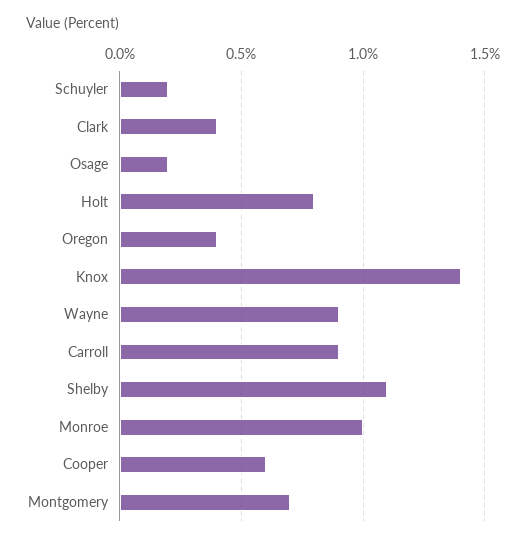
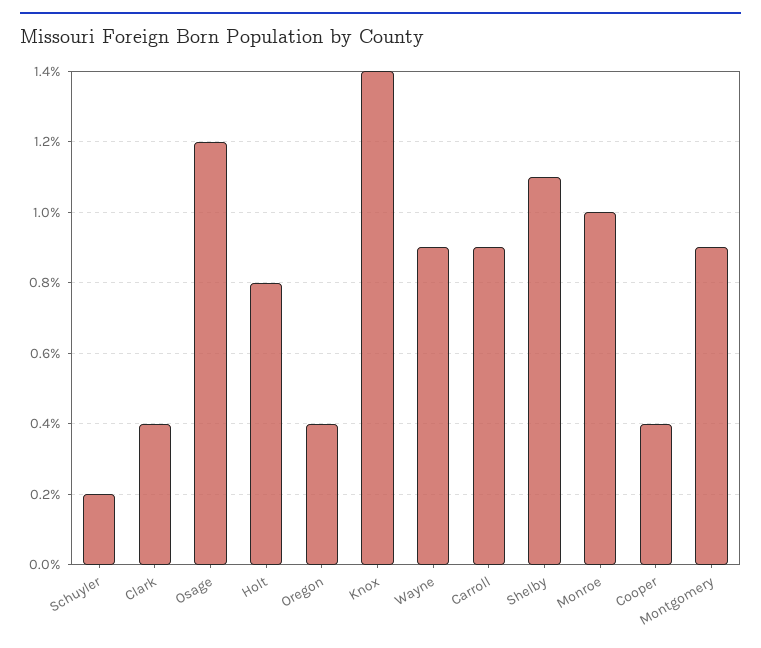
Osage: 0.2 -> 1.2
Cooper: 0.6 -> 0.4
Montgomery: 0.7 -> 0.9

